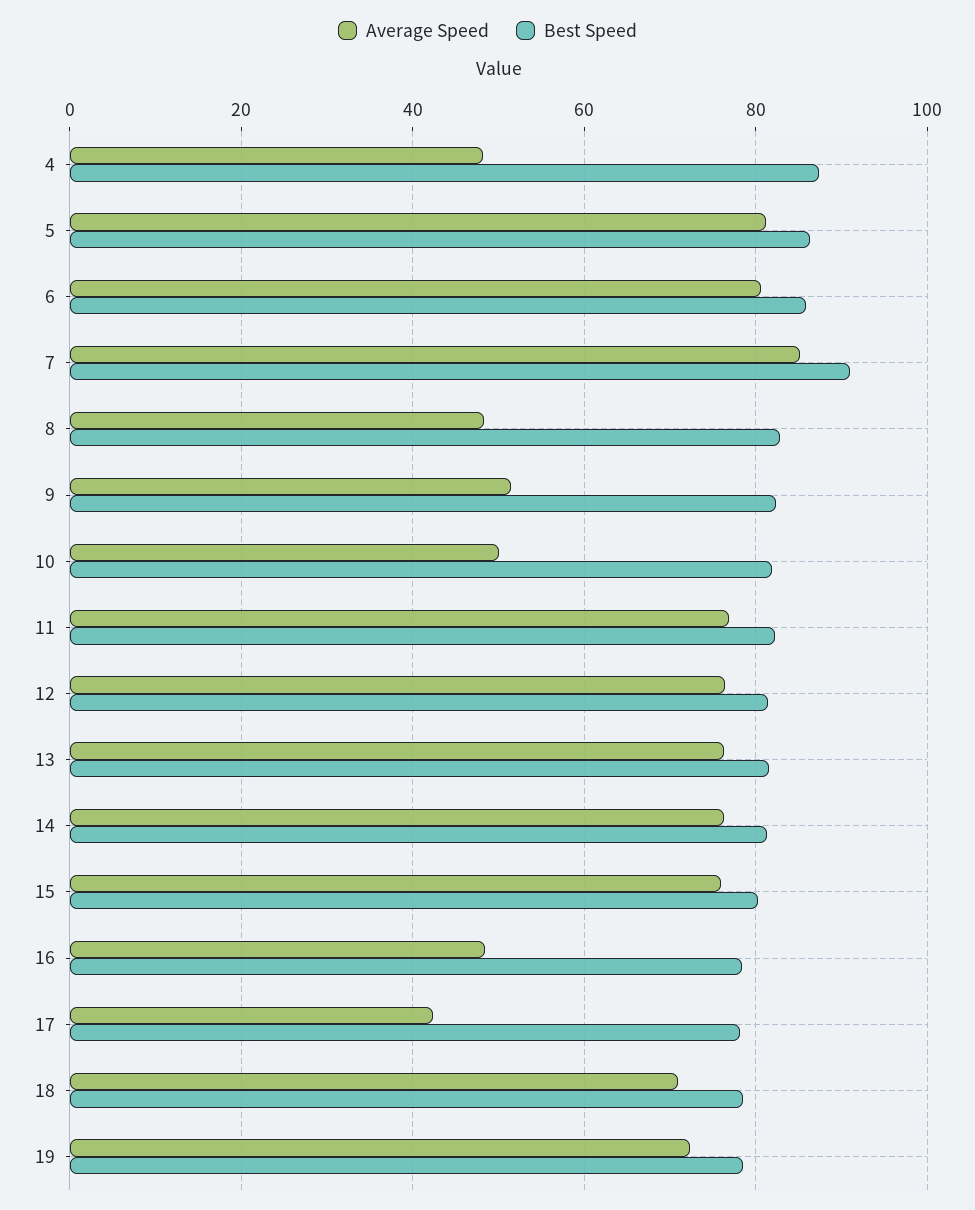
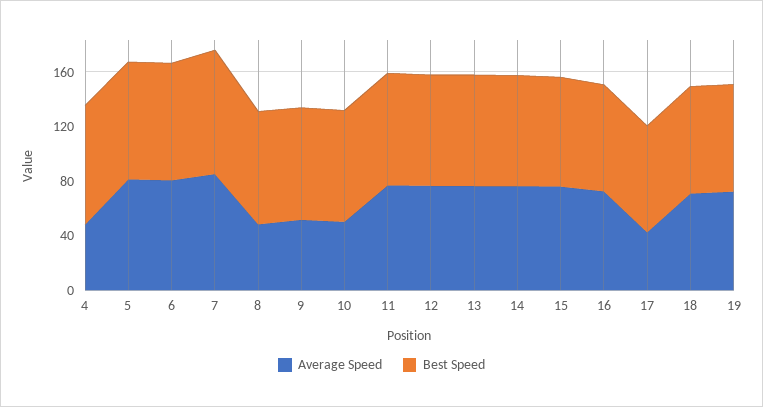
Average Speed, 16: 48 -> 70

